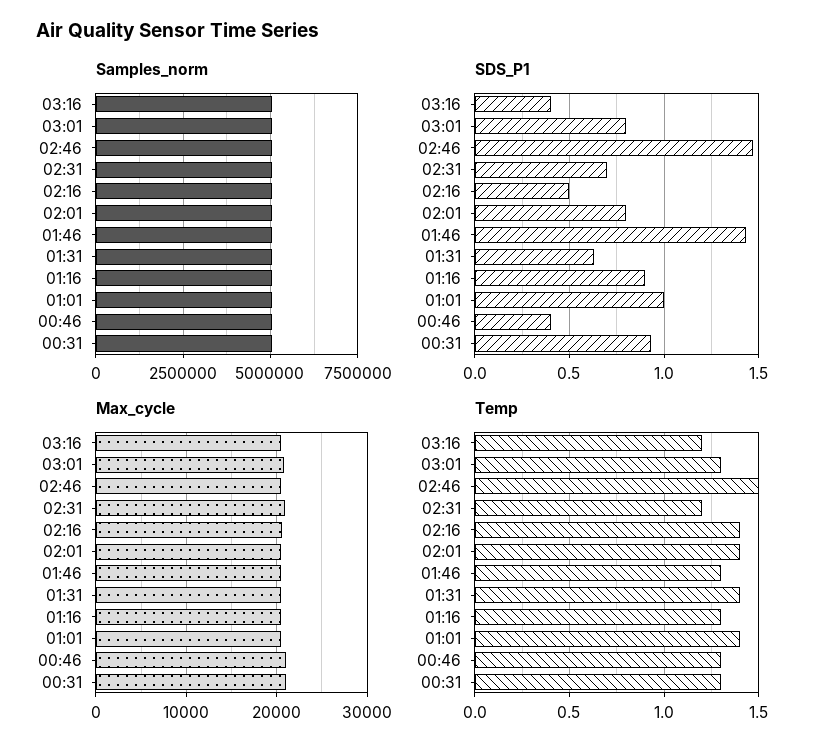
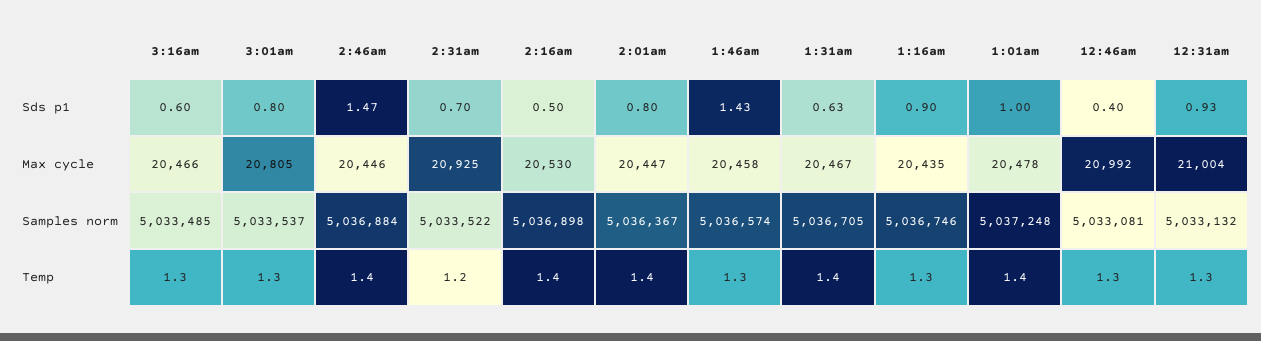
SDS_P1, 03:16: 0.4 -> 0.6
Temp, 03:16: 1.2 -> 1.3
Temp, 02:46: 1.5 -> 1.4

